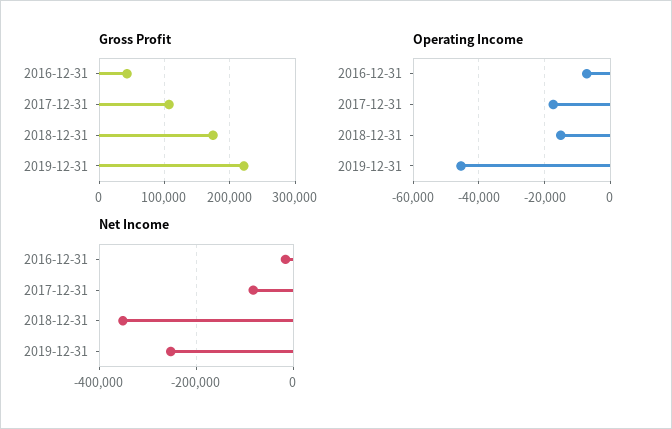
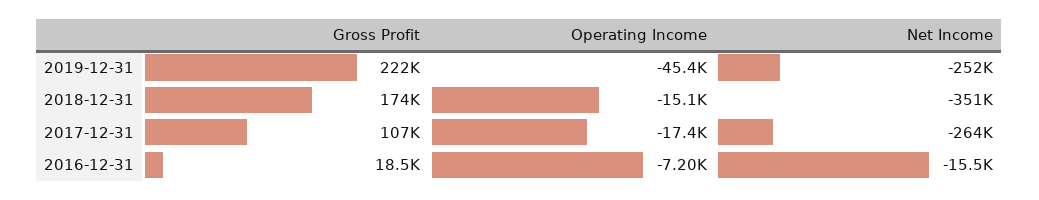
Gross Profit, 2016-12-31: 40000 -> 18500
Net Income, 2017-12-31: -80000 -> -264000

